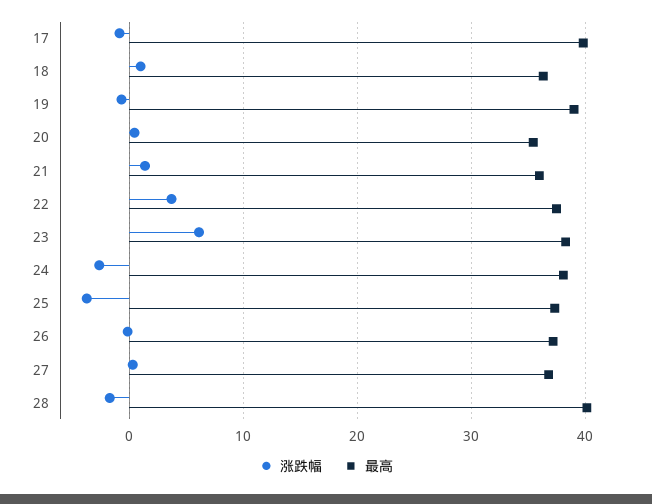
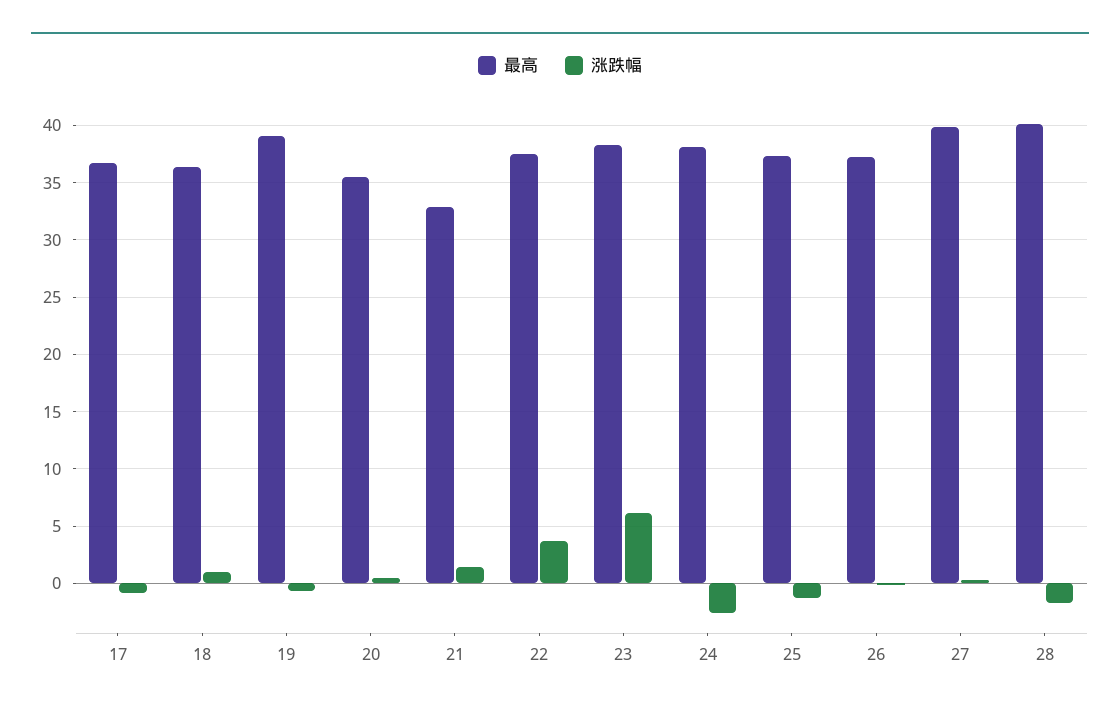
最高, 17: 40 -> 37
最高, 21: 36 -> 33
涨跌幅, 25: -4 -> -1
最高, 27: 37 -> 40

